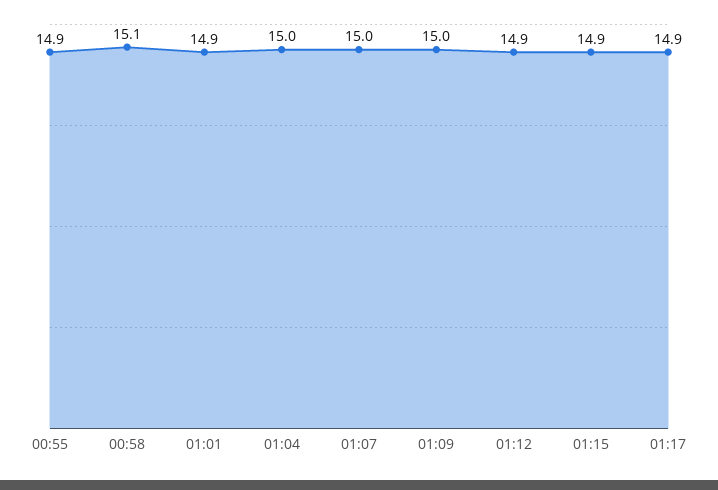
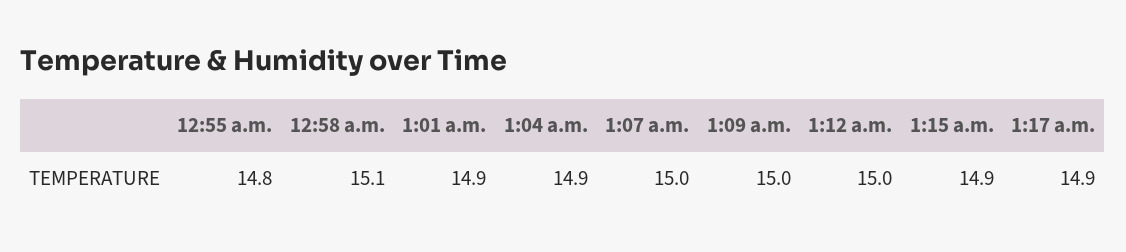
00:55: 14.9 -> 14.8
01:04: 15 -> 14.9
01:12: 14.9 -> 15

